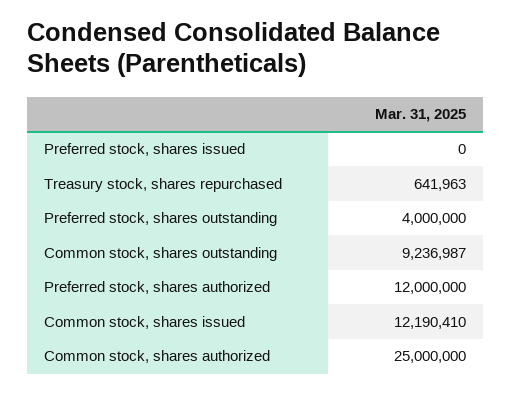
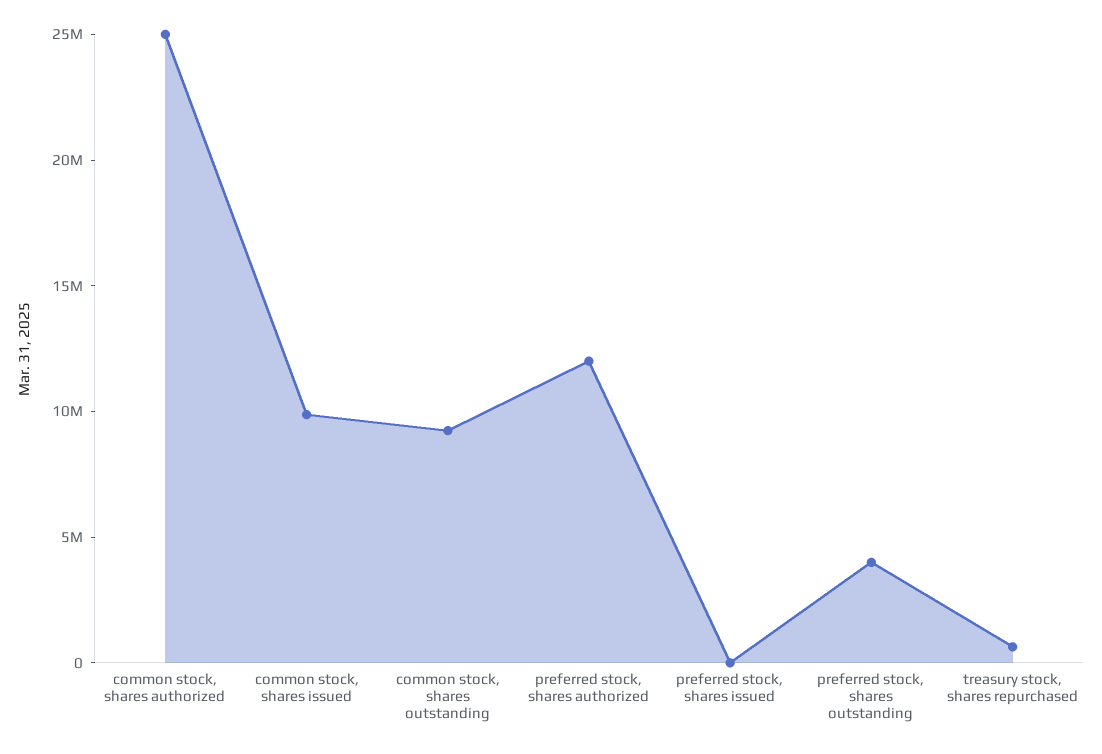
Common stock, shares issued: 12190410 -> 10000000

